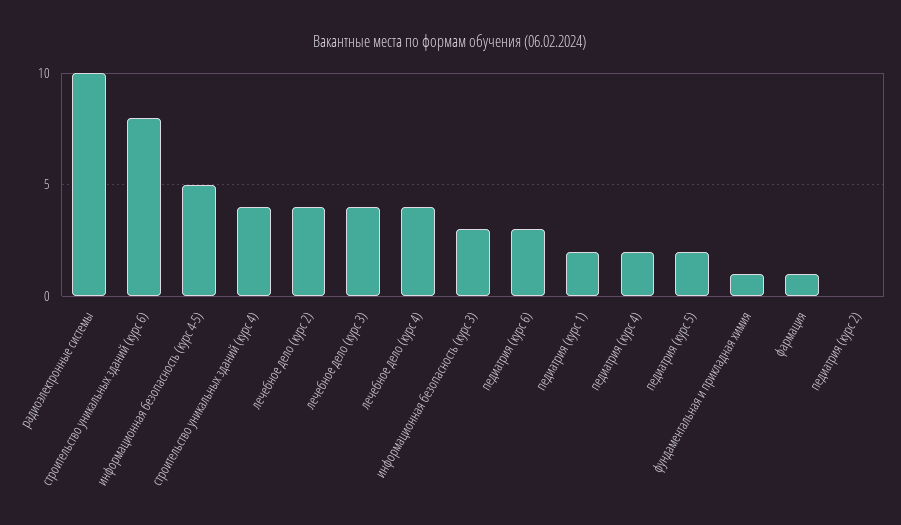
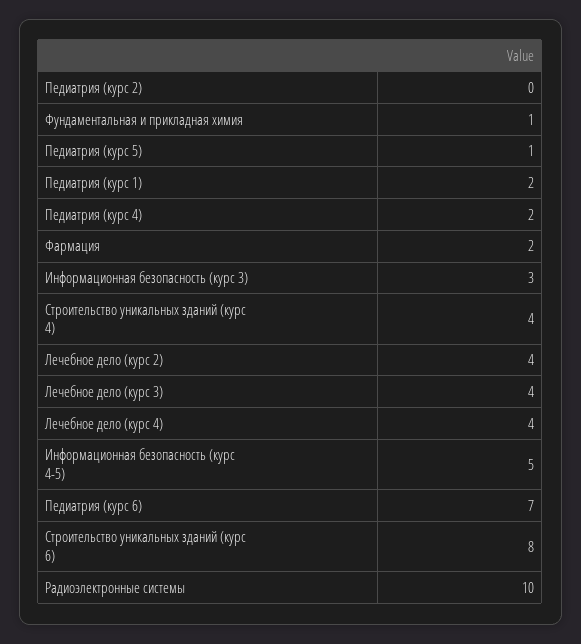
педиатрия (курс 6): 3 -> 7
педиатрия (курс 5): 2 -> 1
фармация: 1 -> 2

